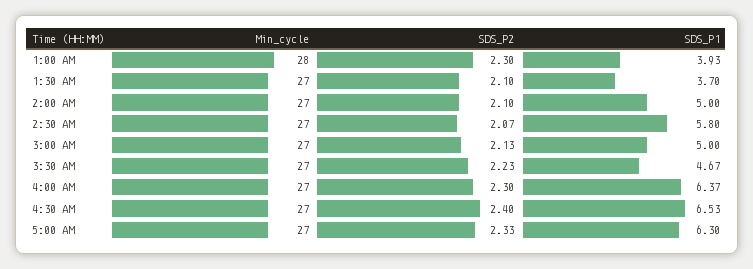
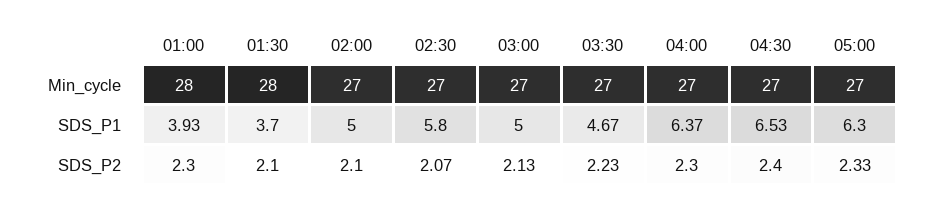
Min_cycle, 1:30 AM: 27 -> 28

